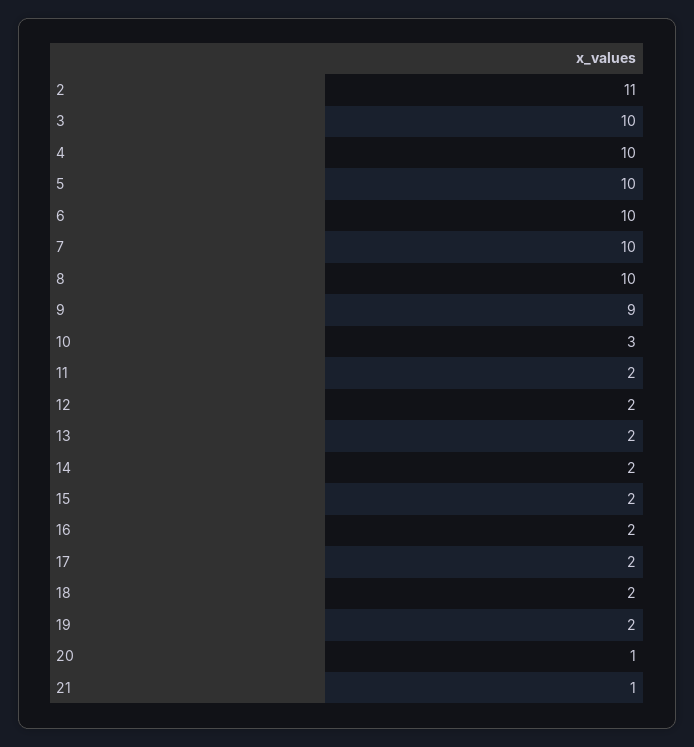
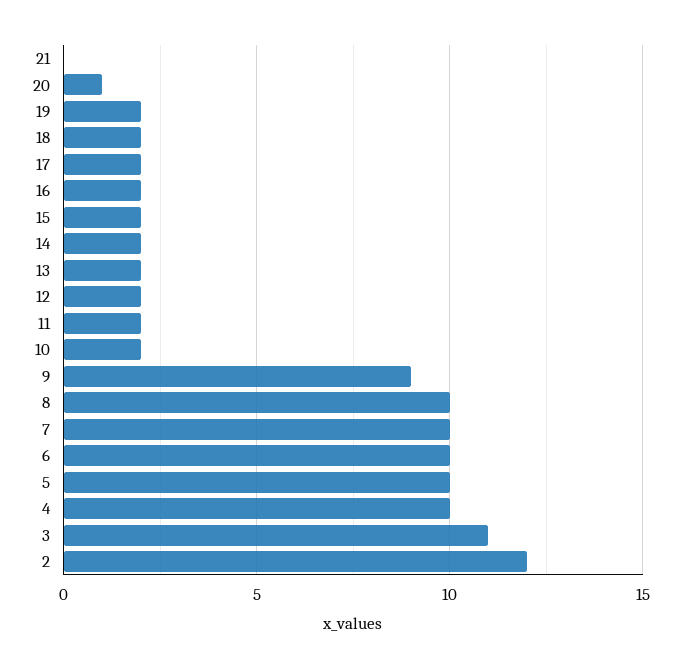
2: 11 -> 12
3: 10 -> 11
10: 3 -> 2
21: 1 -> 0

